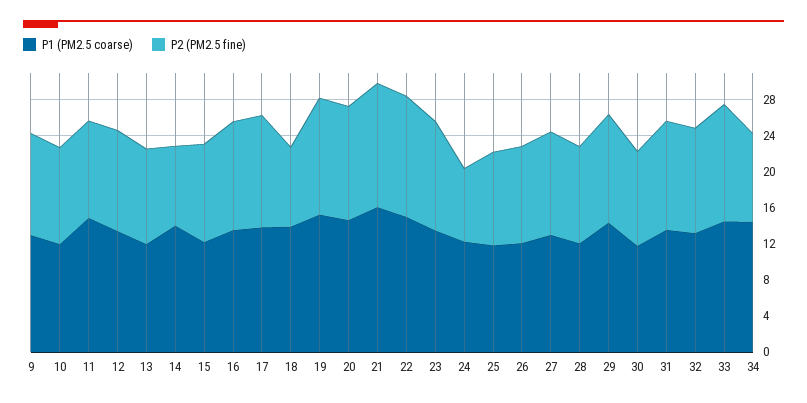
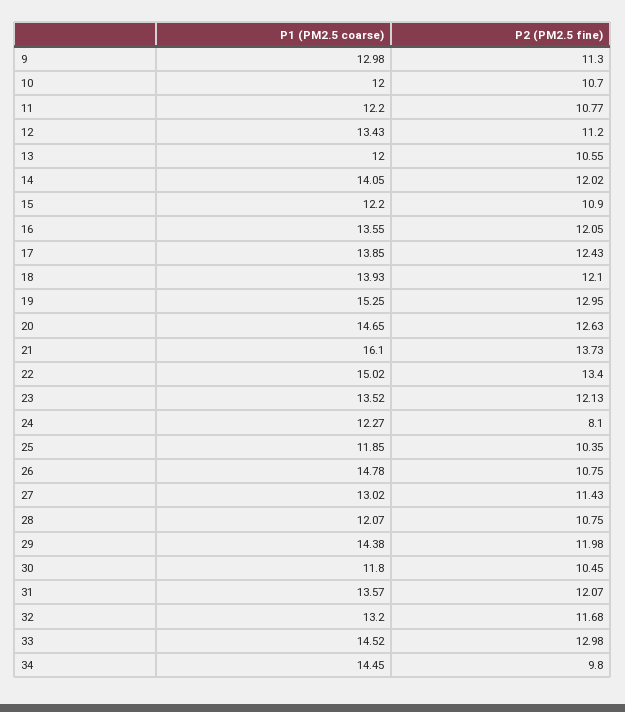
P1 (PM2.5 coarse), 11: 15 -> 12.2
P2 (PM2.5 fine), 14: 9 -> 12.02
P2 (PM2.5 fine), 18: 9 -> 12.1
P1 (PM2.5 coarse), 26: 12 -> 14.78

